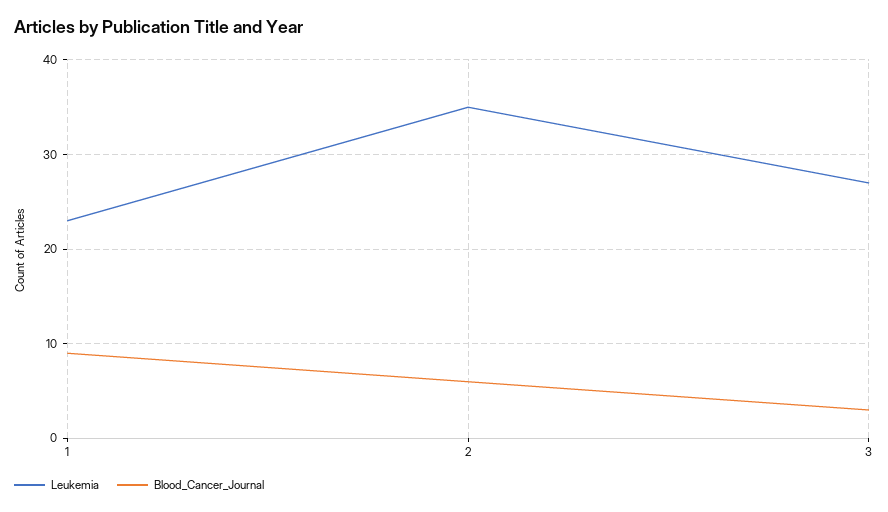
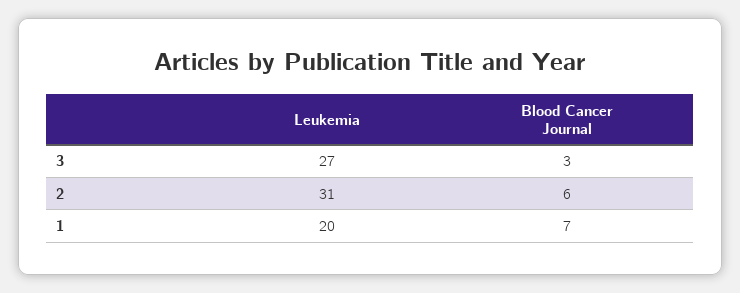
Leukemia, 1: 23 -> 20
Blood_Cancer_Journal, 1: 9 -> 7
Leukemia, 2: 35 -> 31

